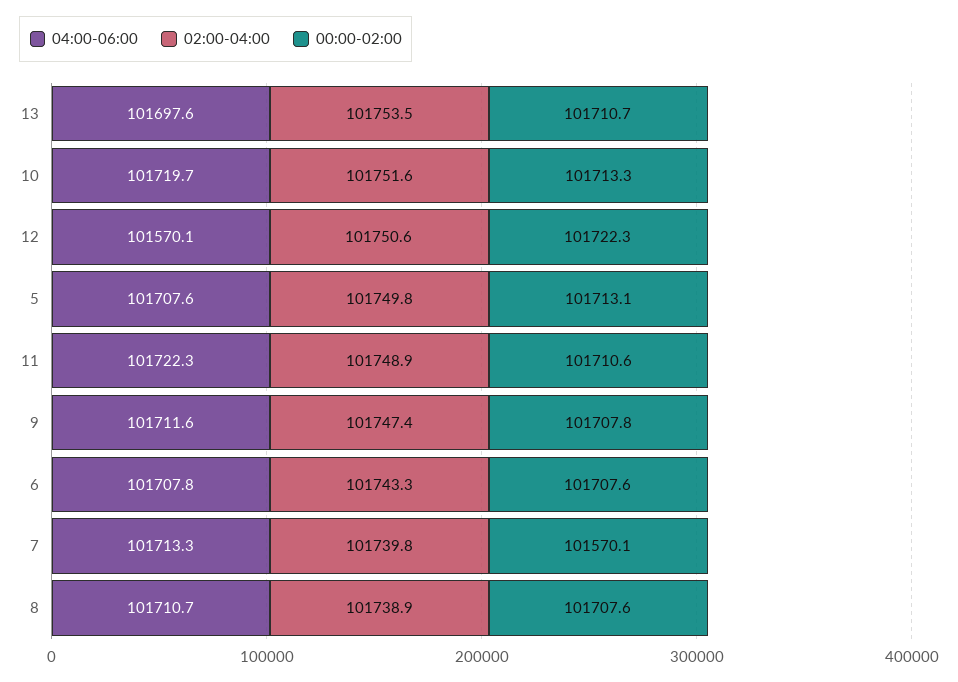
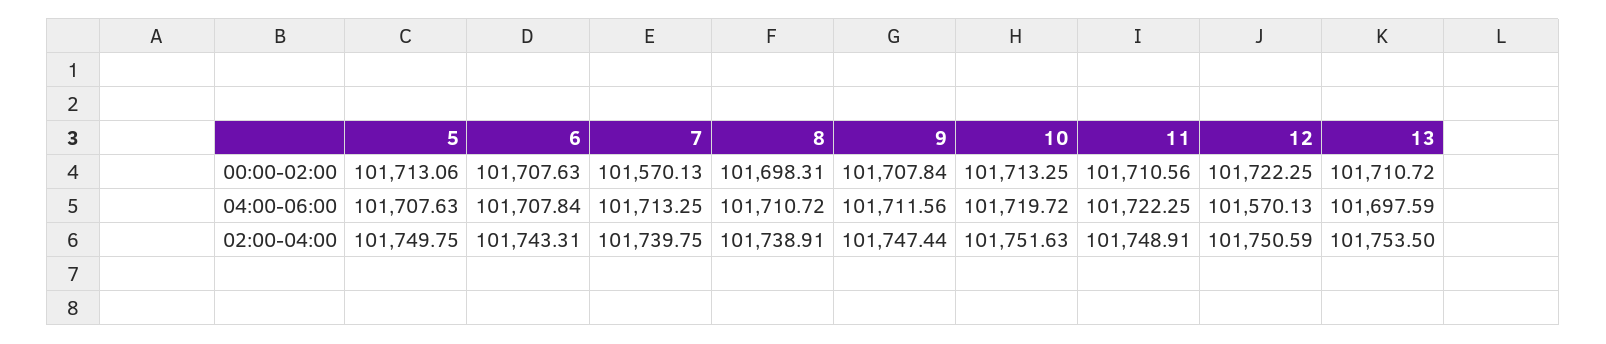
00:00-02:00, 8: 101707.6 -> 101698.31

